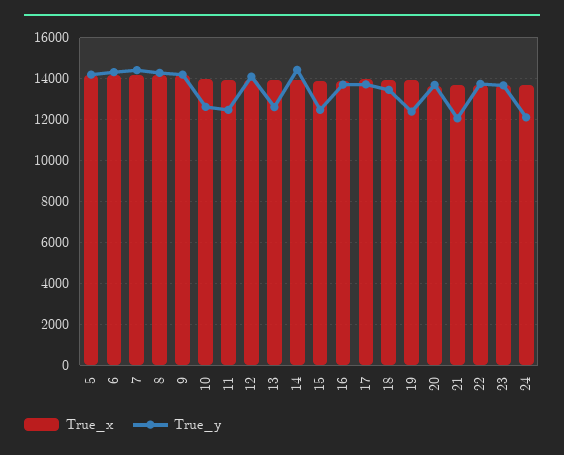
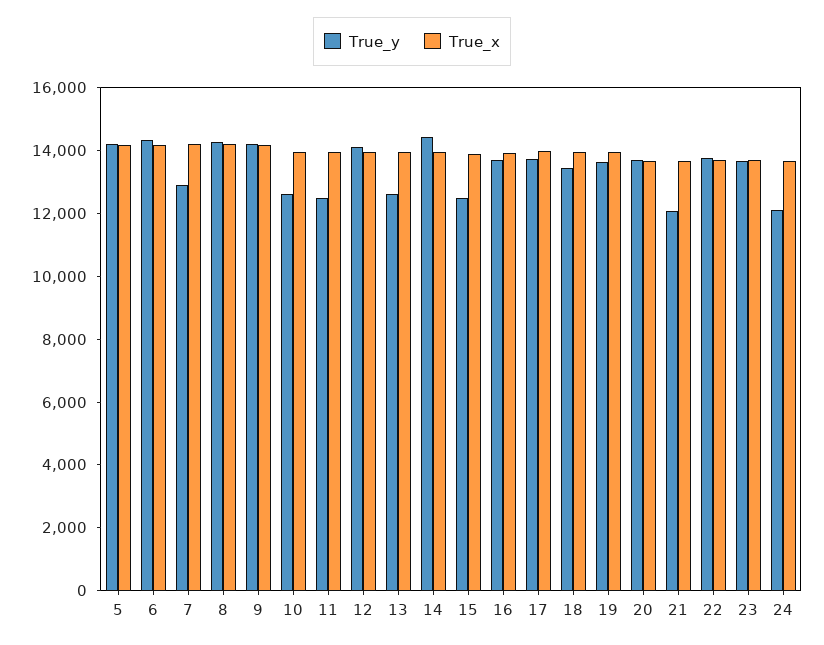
True_y, 7: 14500 -> 13000
True_y, 19: 12500 -> 13500

